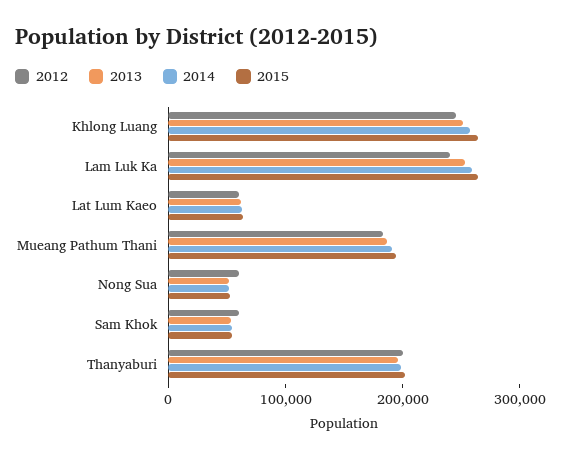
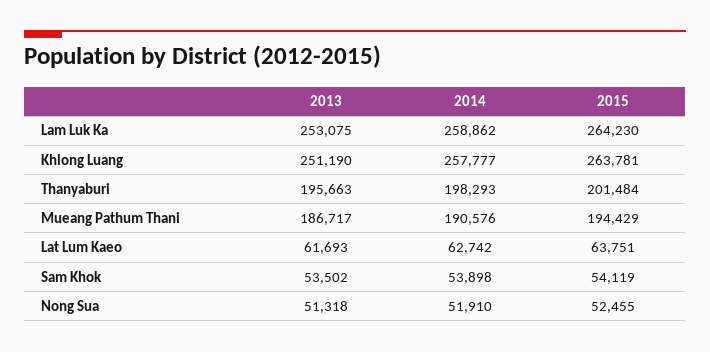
2012, Khlong Luang: 240000 -> none
2012, Lam Luk Ka: 240000 -> none
2012, Lat Lum Kaeo: 60000 -> none
2012, Mueang Pathum Thani: 180000 -> none
2012, Nong Sua: 60000 -> none
2012, Sam Khok: 60000 -> none
2012, Thanyaburi: 200000 -> none

